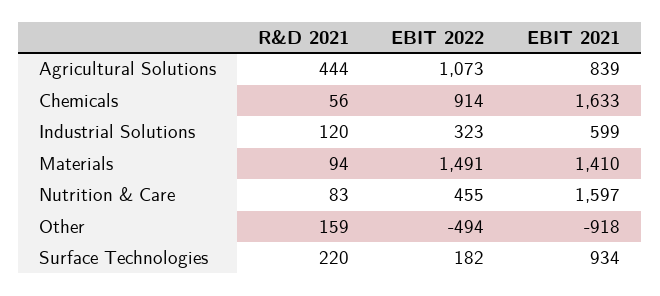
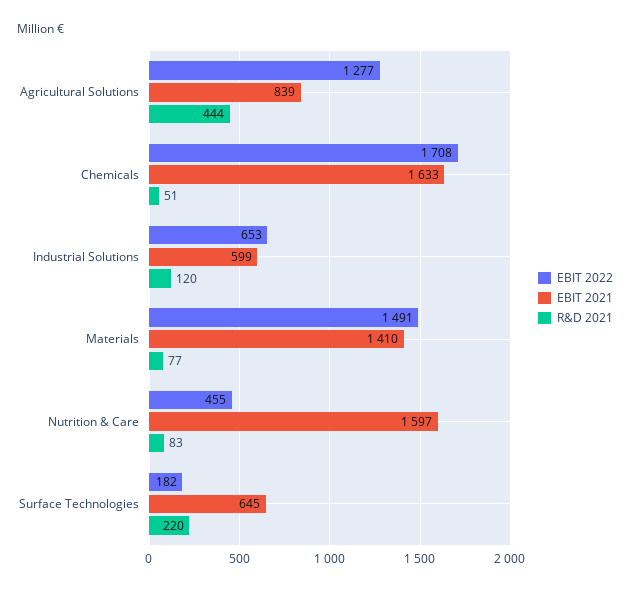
EBIT 2022, Agricultural Solutions: 1073 -> 1277
R&D 2021, Chemicals: 56 -> 51
EBIT 2022, Chemicals: 914 -> 1708
EBIT 2022, Industrial Solutions: 323 -> 653
R&D 2021, Materials: 94 -> 77
R&D 2021, Other: 159 -> none
EBIT 2022, Other: -494 -> none
EBIT 2021, Other: -918 -> none
EBIT 2021, Surface Technologies: 934 -> 645

